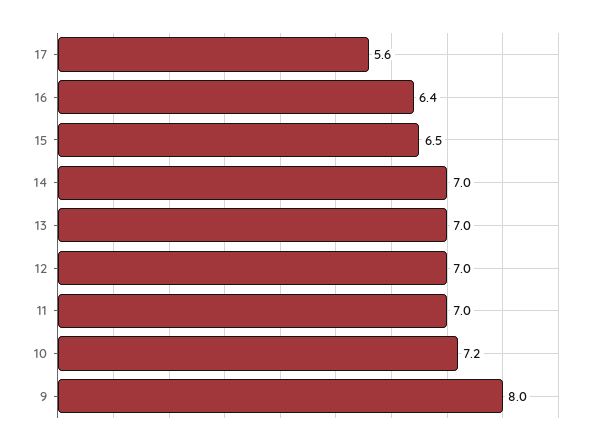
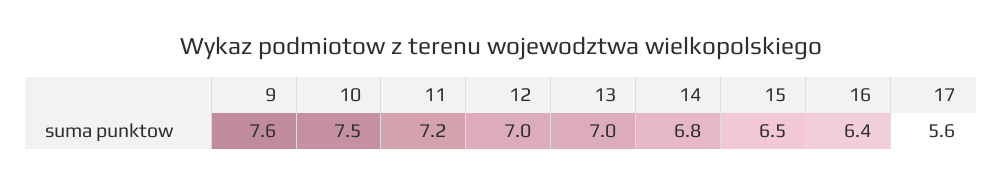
14: 7 -> 6.8
11: 7 -> 7.2
10: 7.2 -> 7.5
9: 8 -> 7.6

